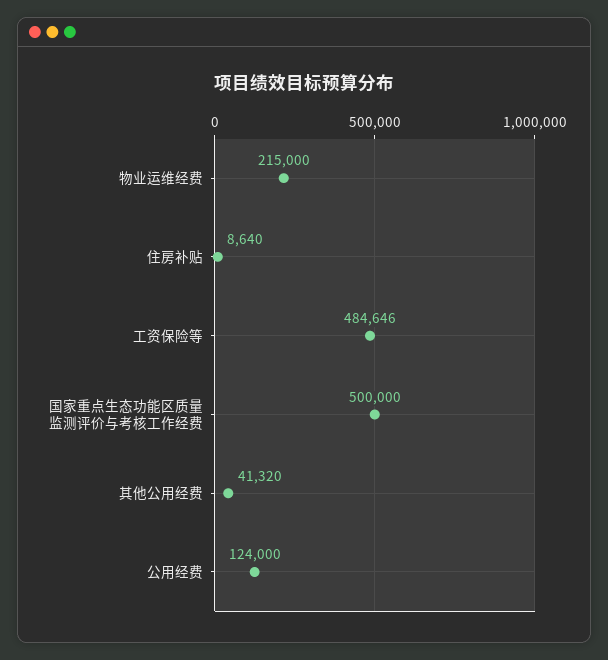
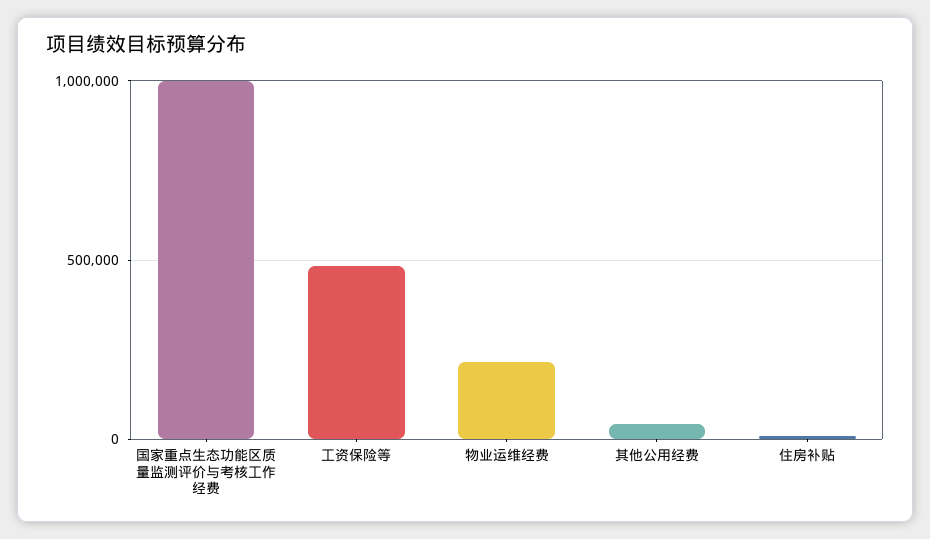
国家重点生态功能区质量监测评价与考核工作经费: 500000 -> 1000000
公用经费: 124000 -> none

